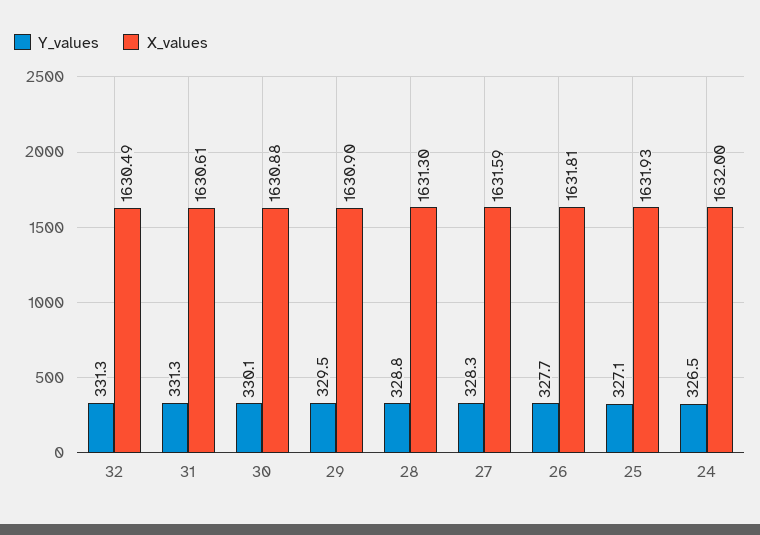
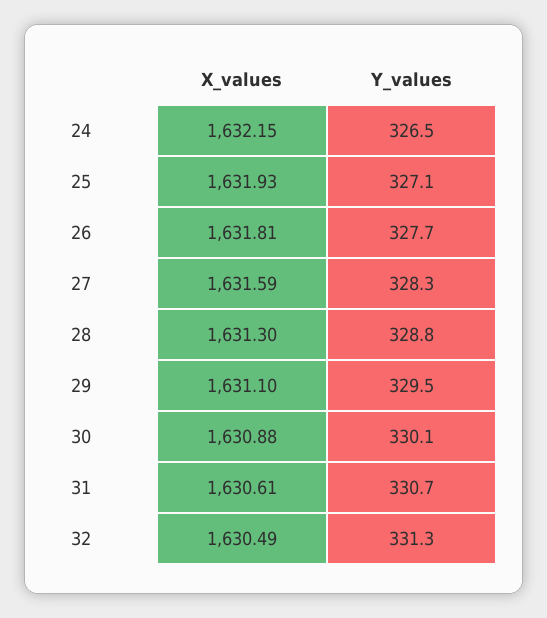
Y_values, 31: 331.3 -> 330.7
X_values, 29: 1630.9 -> 1631.1
X_values, 24: 1632 -> 1632.15

